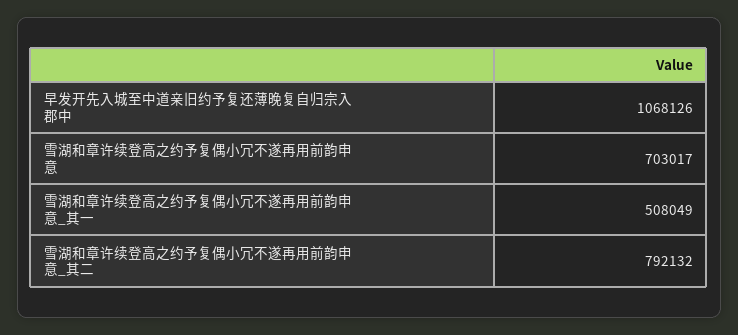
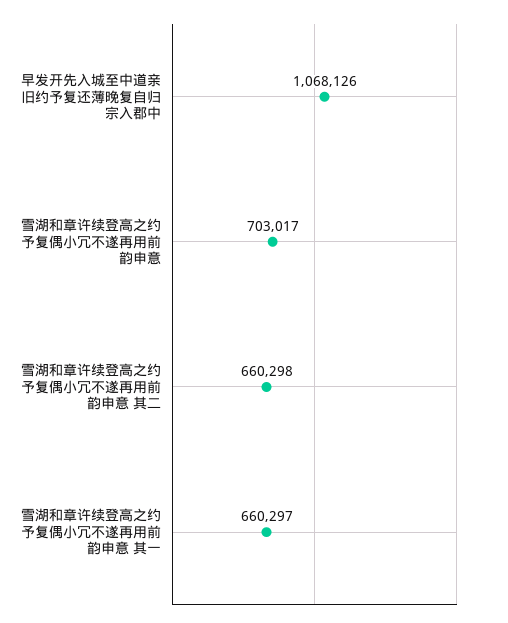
雪湖和章许续登高之约予复偶小冗不遂再用前韵申意_其一: 508049 -> 660297
雪湖和章许续登高之约予复偶小冗不遂再用前韵申意_其二: 792132 -> 660298

